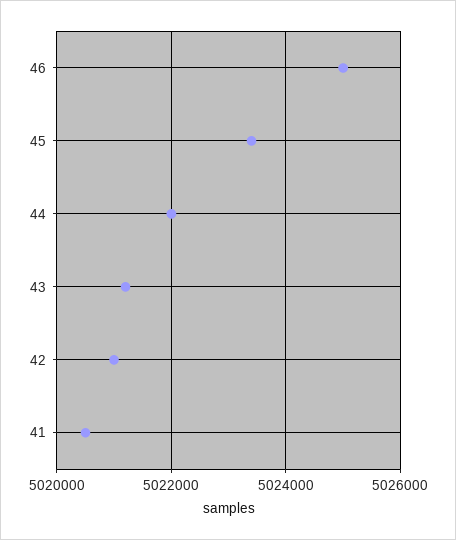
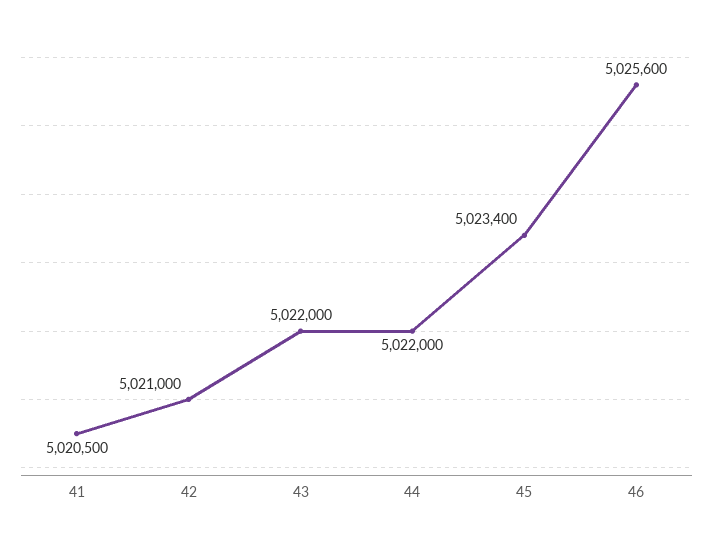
46: 5025000 -> 5025600
43: 5021200 -> 5022000

